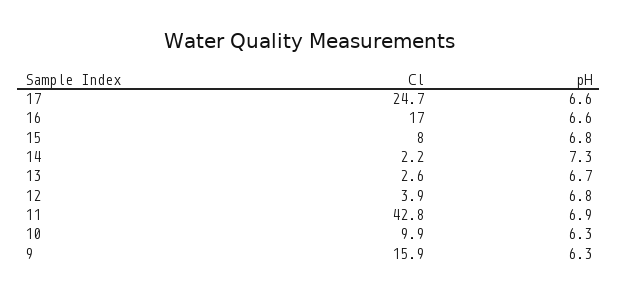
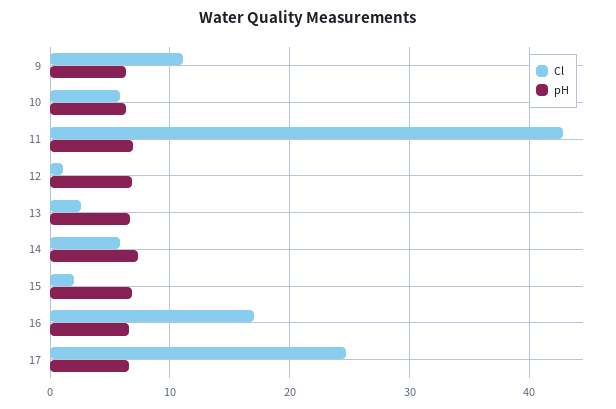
Cl, 15: 8 -> 2
Cl, 14: 2.2 -> 6
Cl, 12: 3.9 -> 1
Cl, 10: 9.9 -> 6
Cl, 9: 15.9 -> 11

